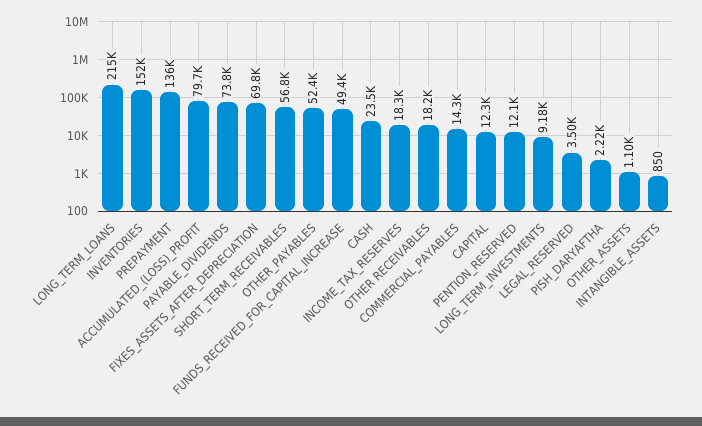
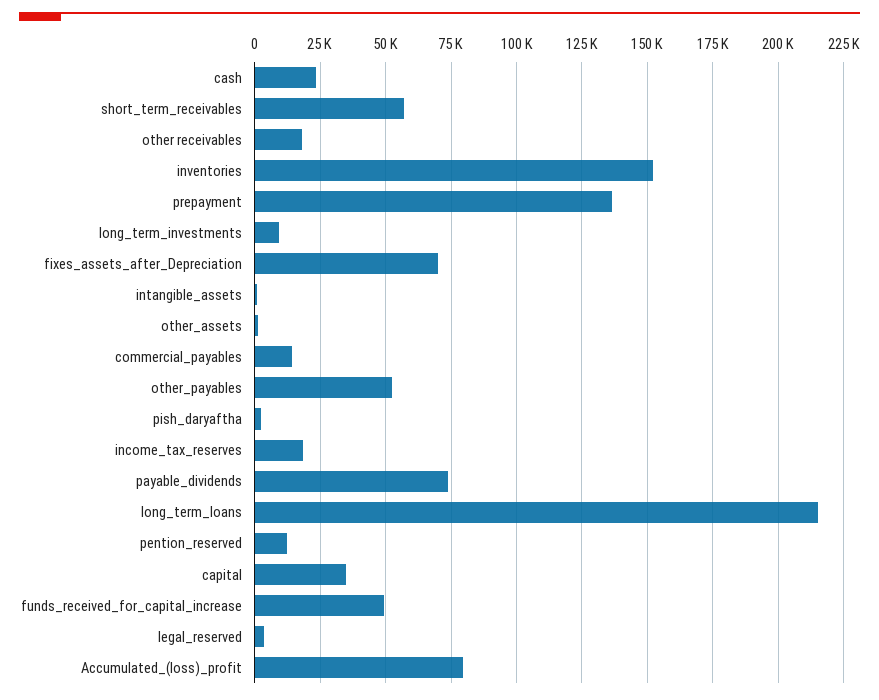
CAPITAL: 12300 -> 35000

